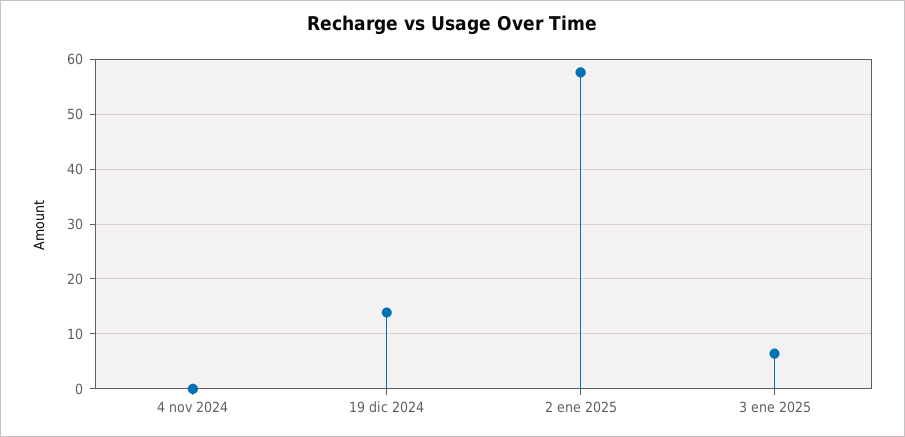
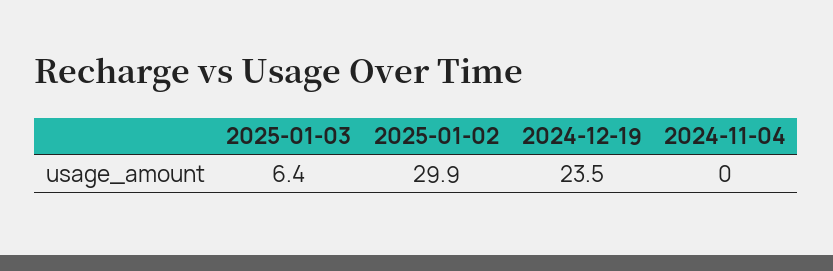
19 dic 2024: 14 -> 23.5
2 ene 2025: 58 -> 29.9

